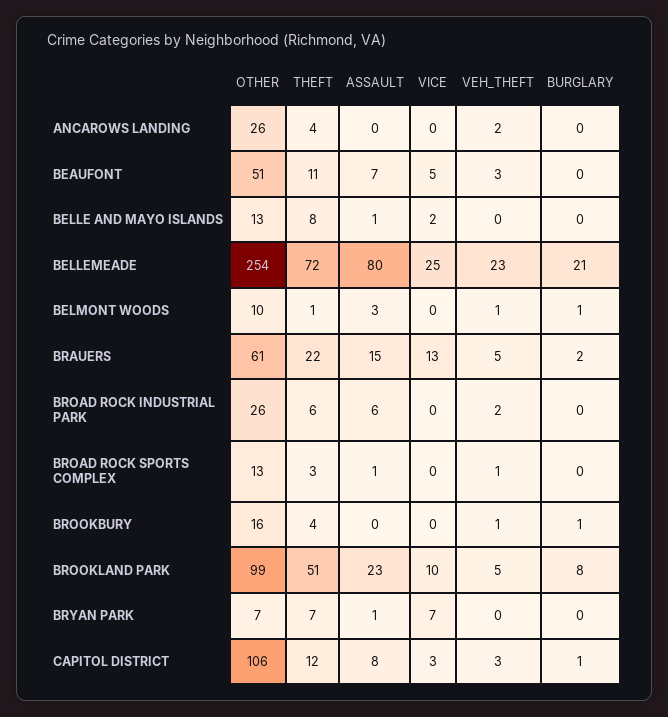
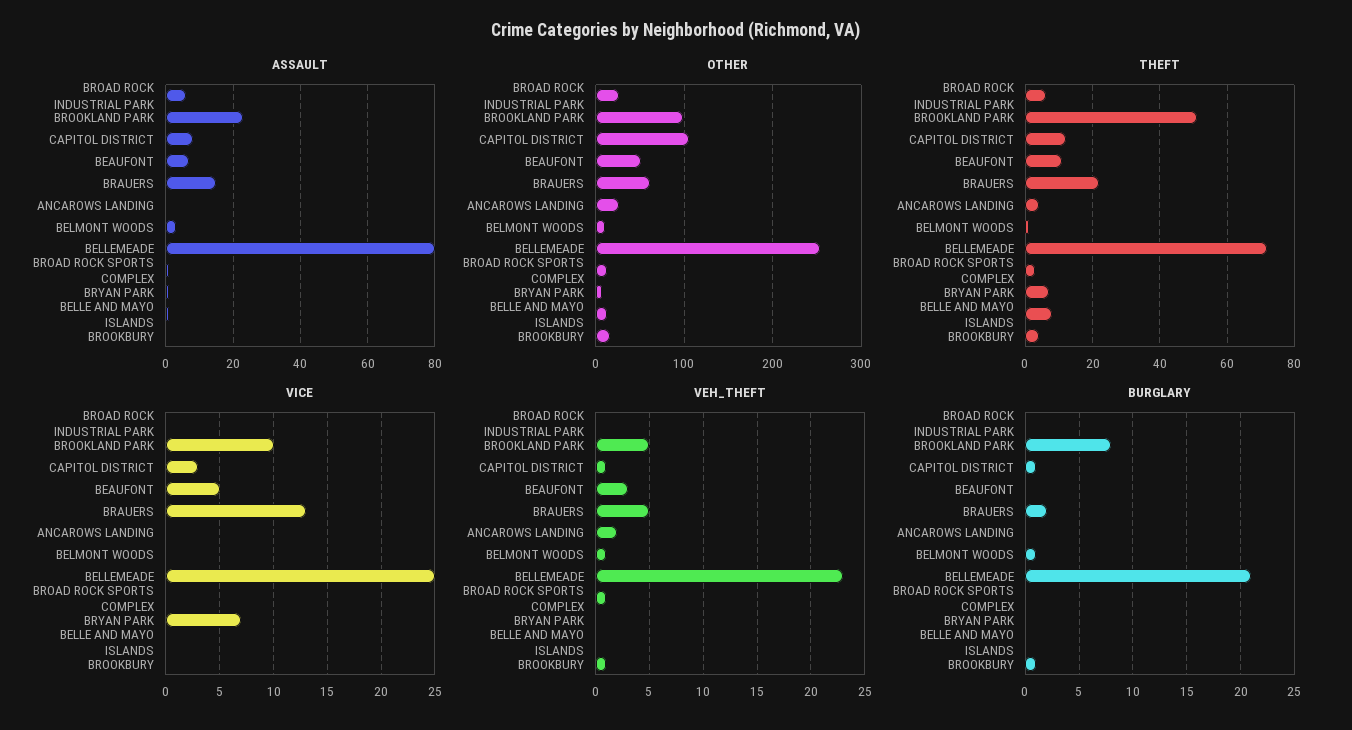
VICE, BELLE AND MAYO ISLANDS: 2 -> 0
VEH_THEFT, BROAD ROCK INDUSTRIAL PARK: 2 -> 0
VEH_THEFT, CAPITOL DISTRICT: 3 -> 1

